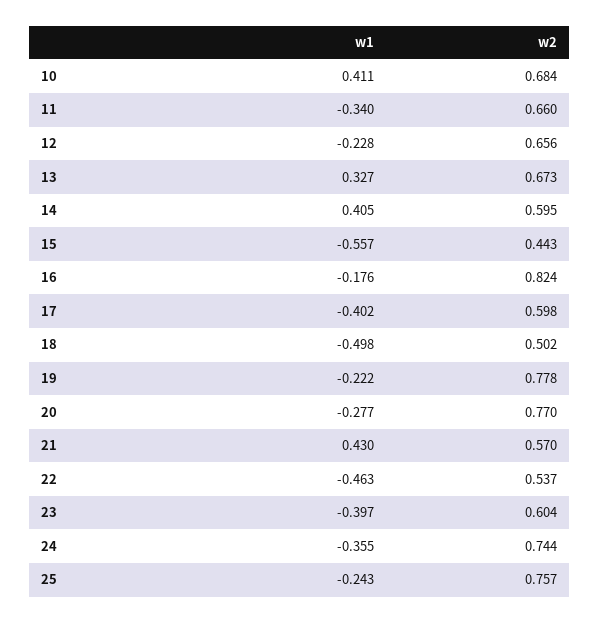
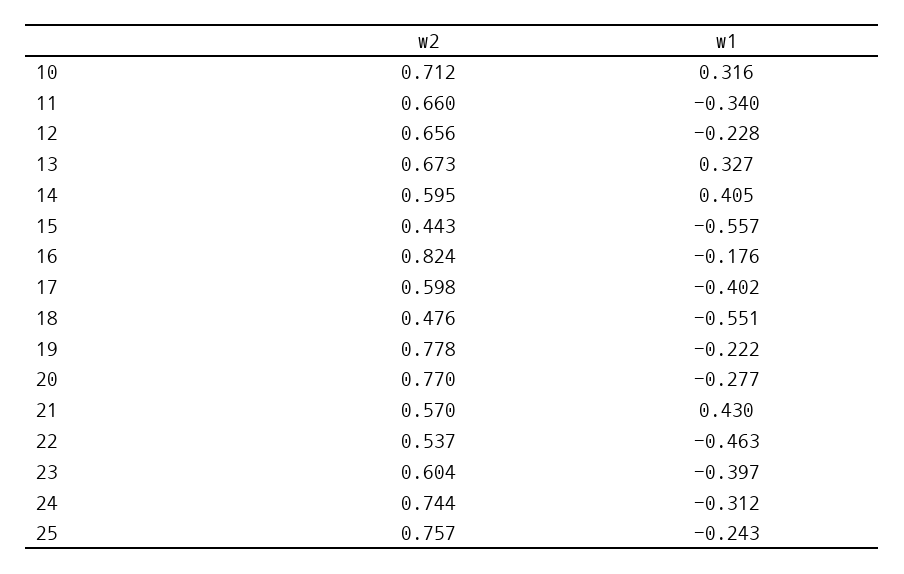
w1, 10: 0.411 -> 0.316
w2, 10: 0.684 -> 0.712
w1, 18: -0.498 -> -0.551
w2, 18: 0.502 -> 0.476
w1, 24: -0.355 -> -0.312

